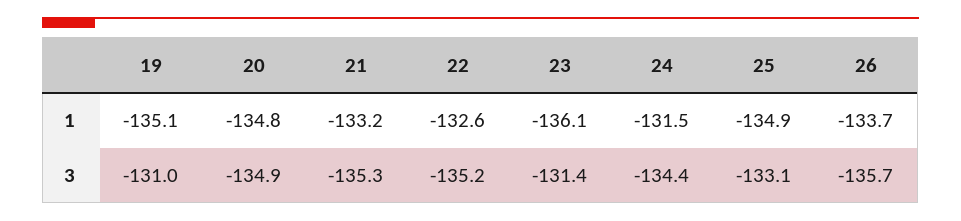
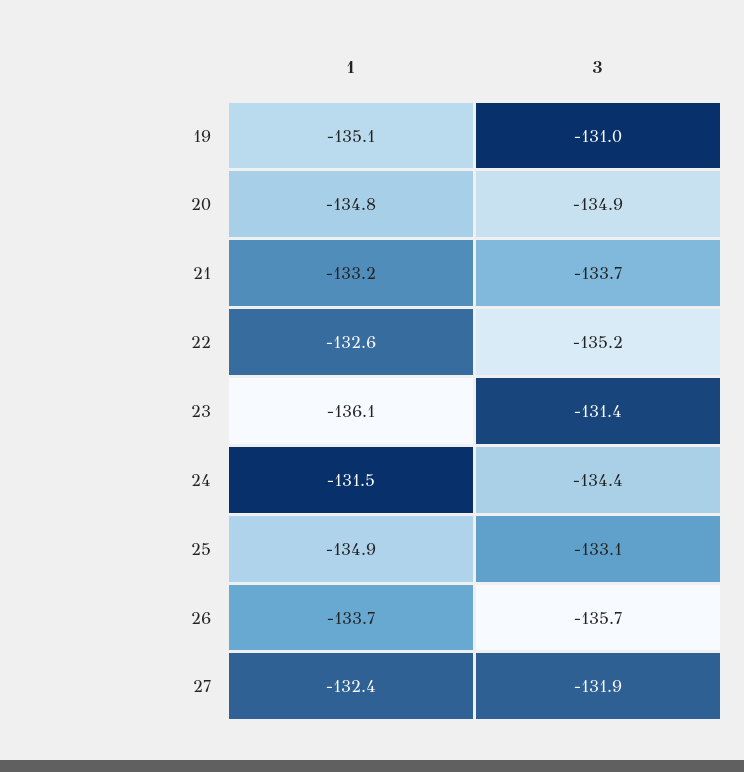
21, 3: -135.3 -> -133.7
27, 1: none -> -132.4
27, 3: none -> -131.9

